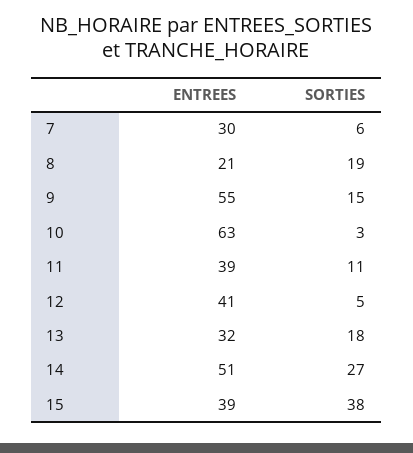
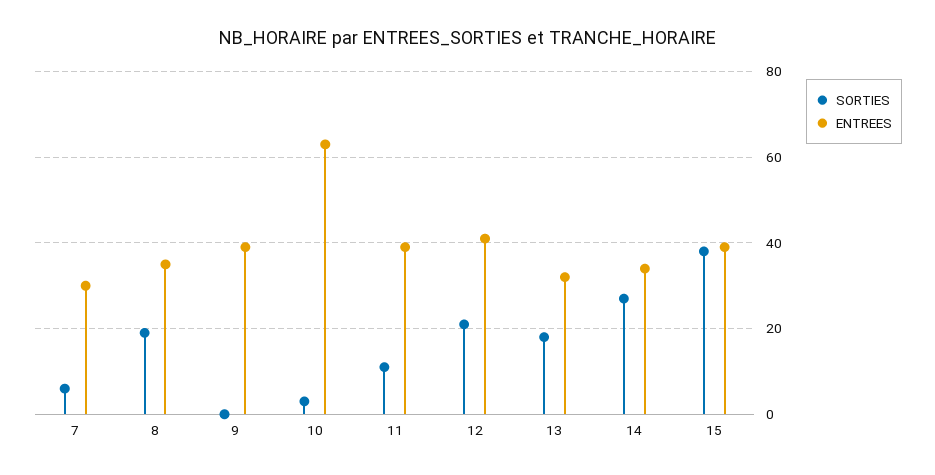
ENTREES, 8: 21 -> 35
ENTREES, 9: 55 -> 40
SORTIES, 9: 15 -> 0
SORTIES, 12: 5 -> 20
ENTREES, 14: 51 -> 35

